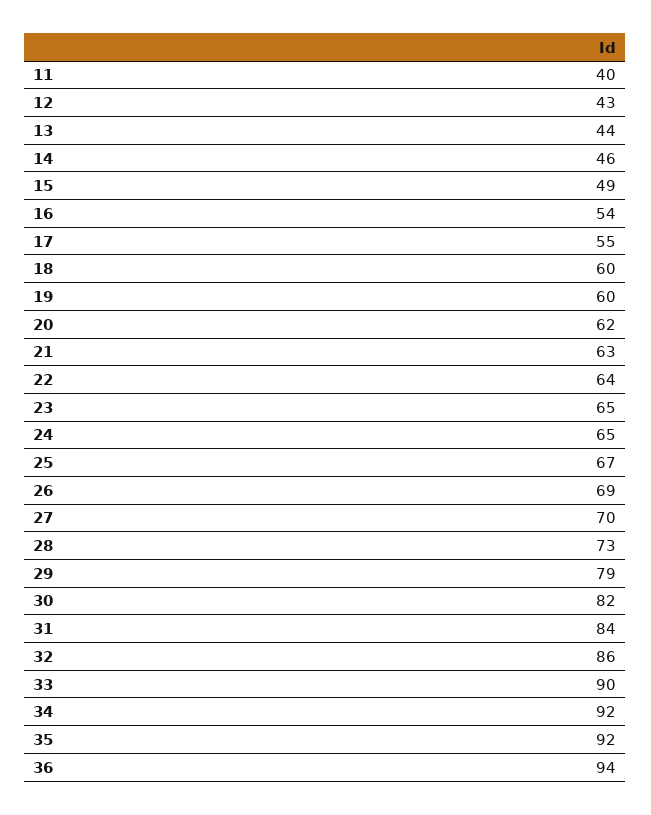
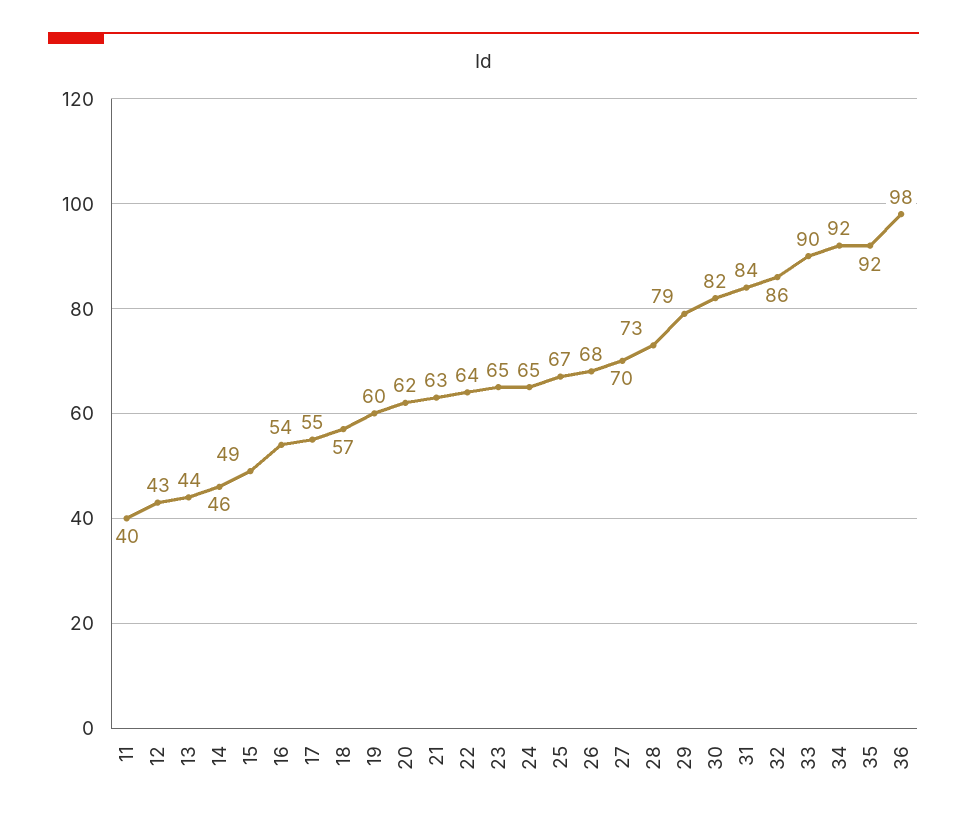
18: 60 -> 57
26: 69 -> 68
36: 94 -> 98

